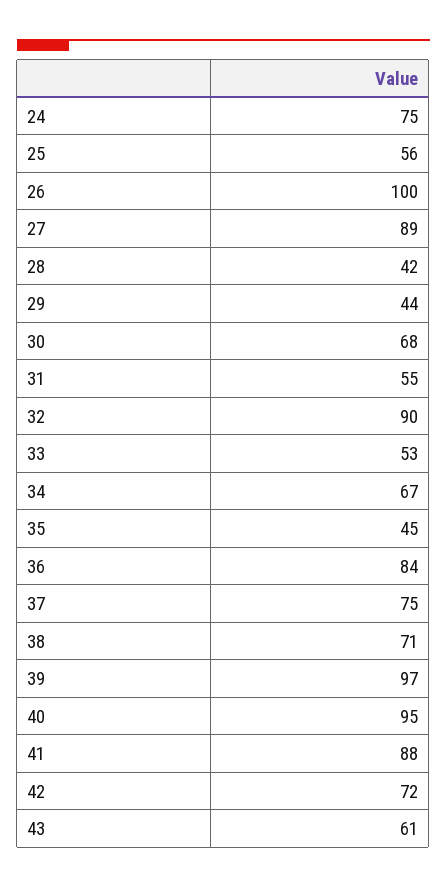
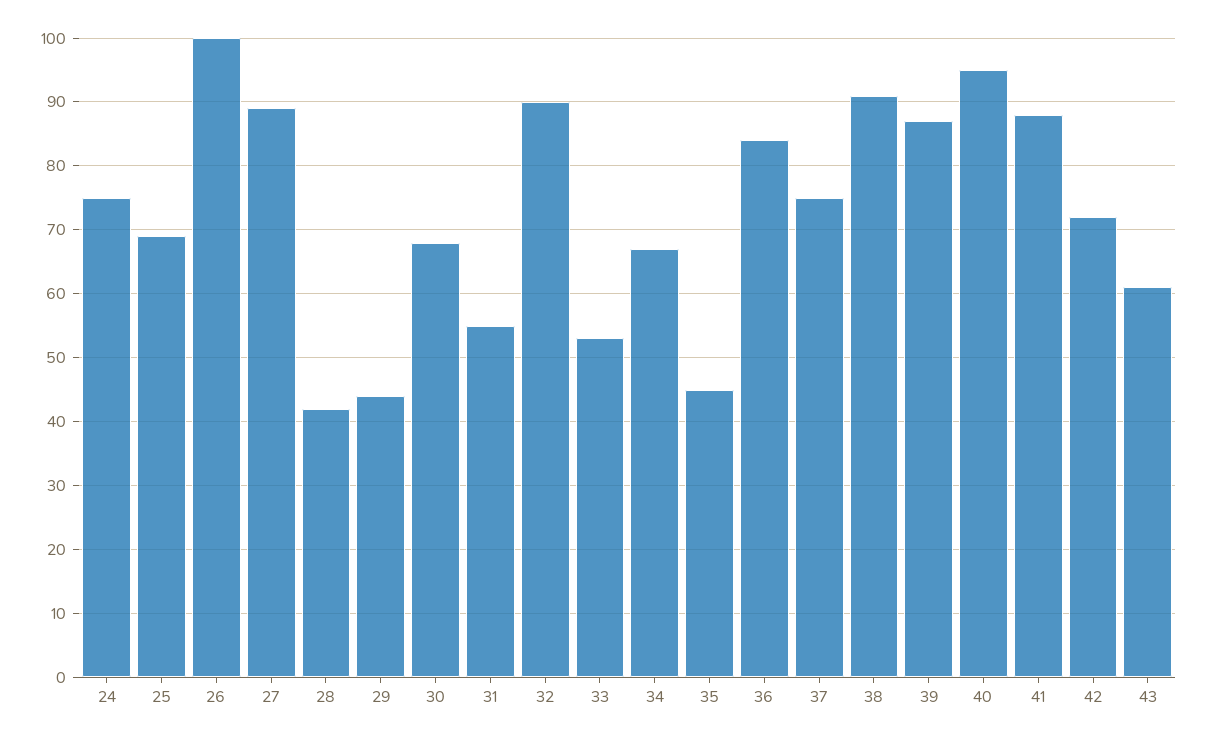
25: 56 -> 69
38: 71 -> 91
39: 97 -> 87

